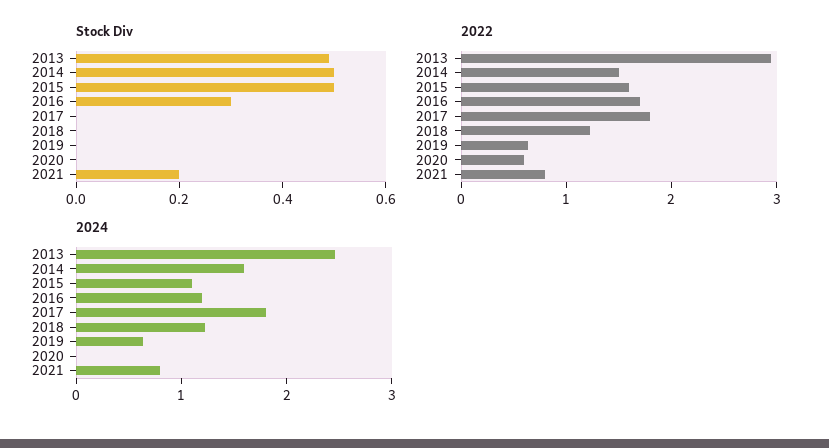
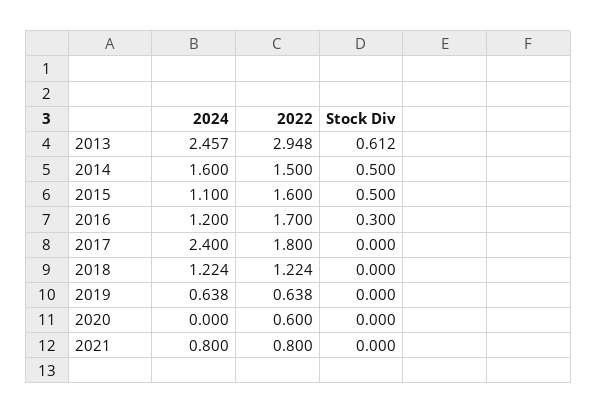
Stock Div, 2013: 0.5 -> 0.612
Stock Div, 2021: 0.2 -> 0
2024, 2017: 1.8 -> 2.4

